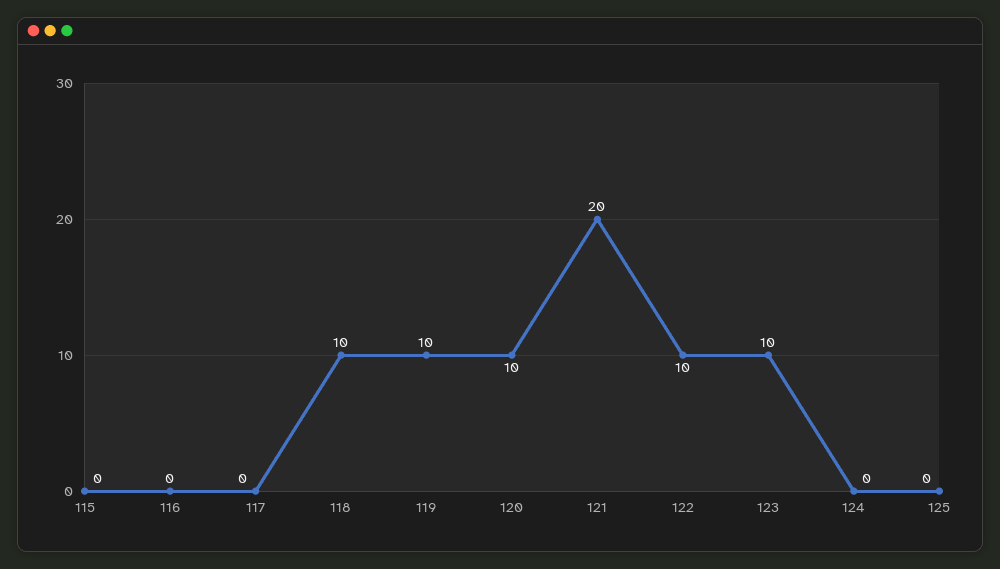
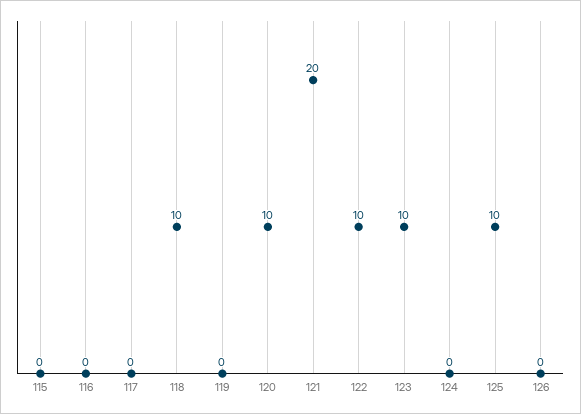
119: 10 -> 0
125: 0 -> 10
126: none -> 0

